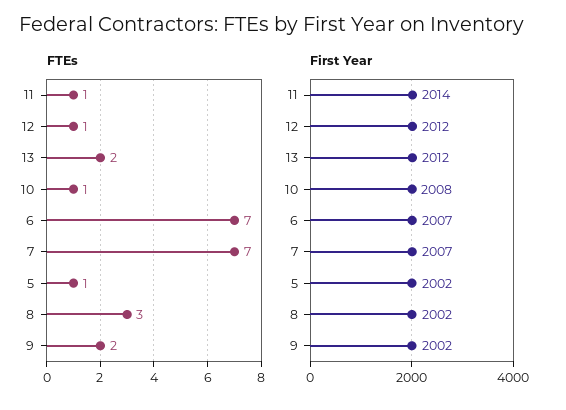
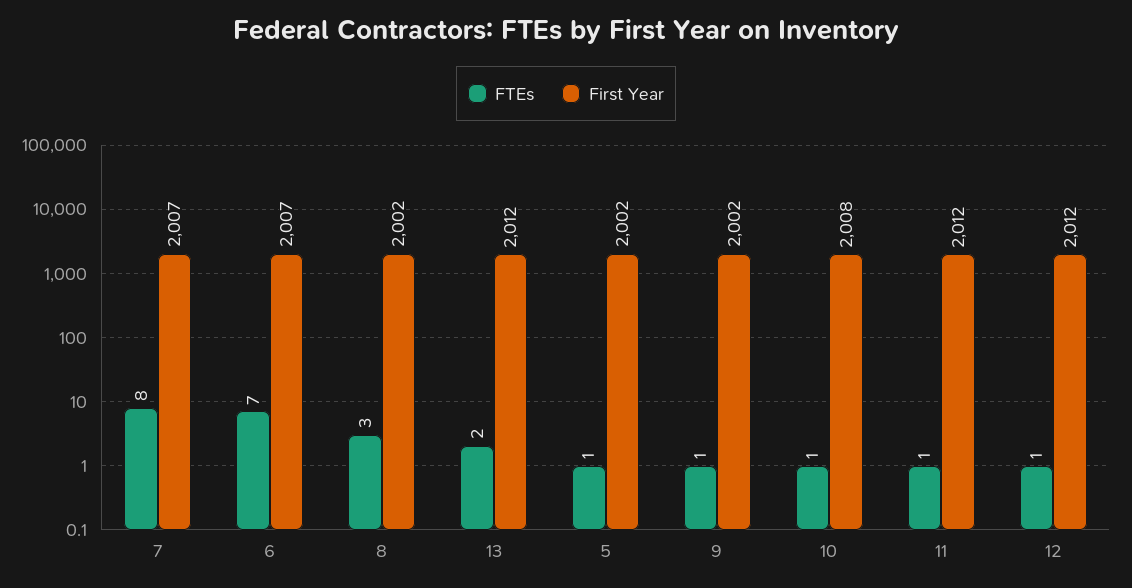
FTEs, 7: 7 -> 8
FTEs, 9: 2 -> 1
First Year, 11: 2014 -> 2012

